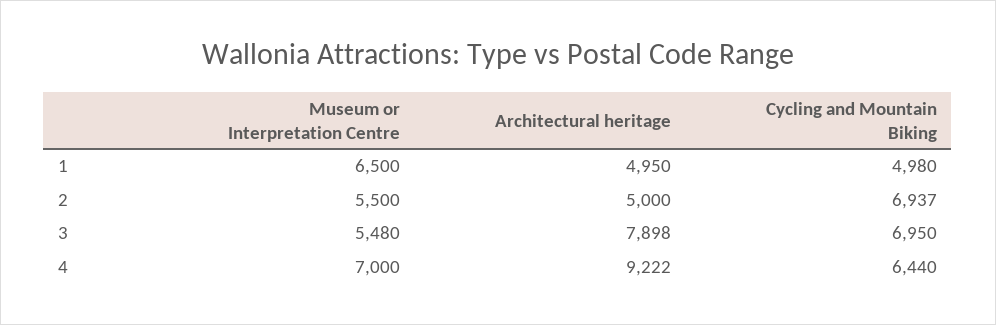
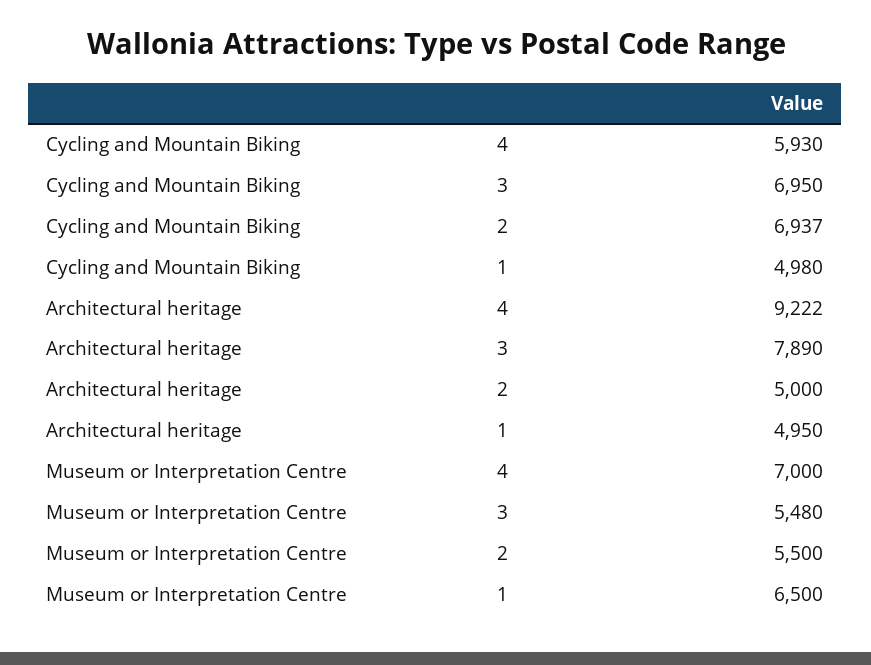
Architectural heritage, 3: 7898 -> 7890
Cycling and Mountain Biking, 4: 6440 -> 5930

